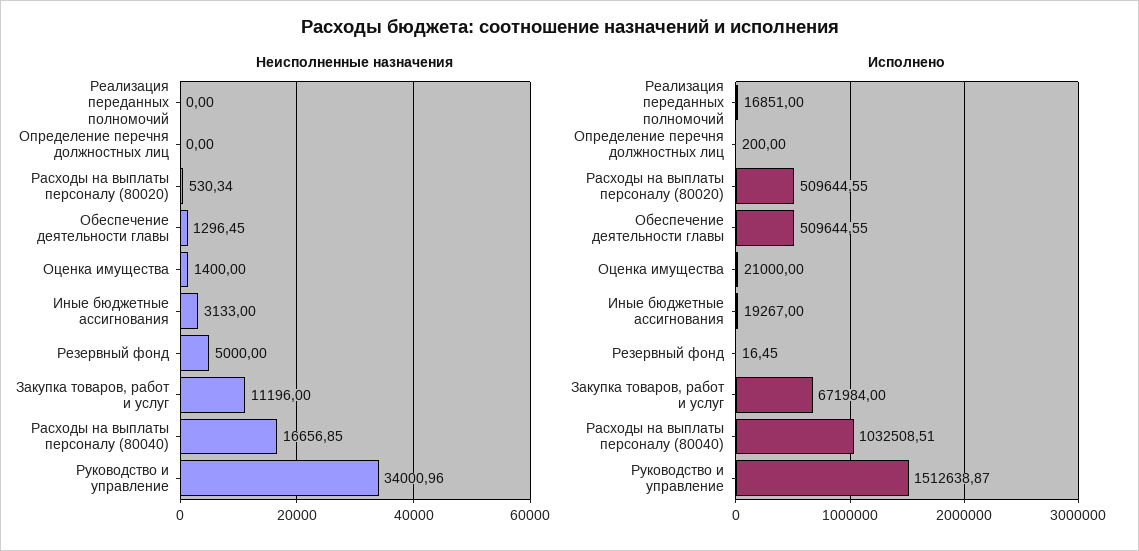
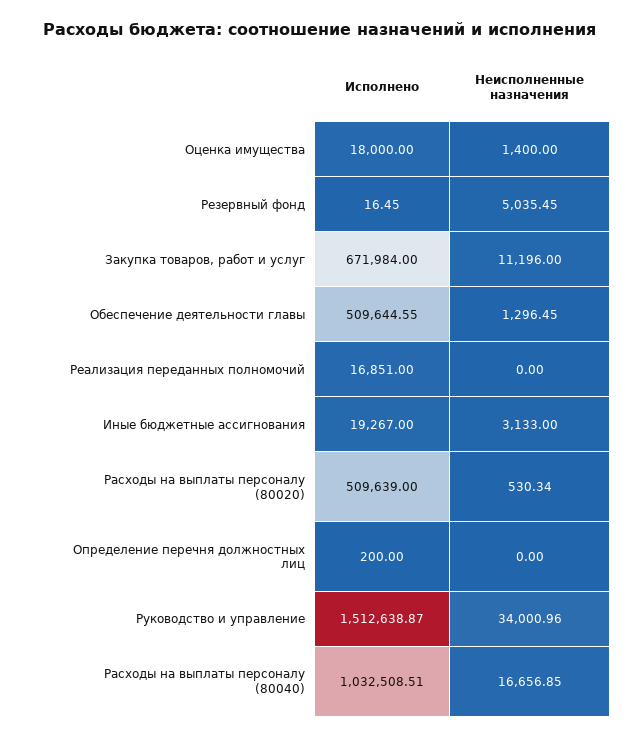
Неисполненные назначения, Резервный фонд: 5000 -> 5035.45
Исполнено, Расходы на выплаты персоналу (80020): 509644.55 -> 509639
Исполнено, Оценка имущества: 21000 -> 18000

